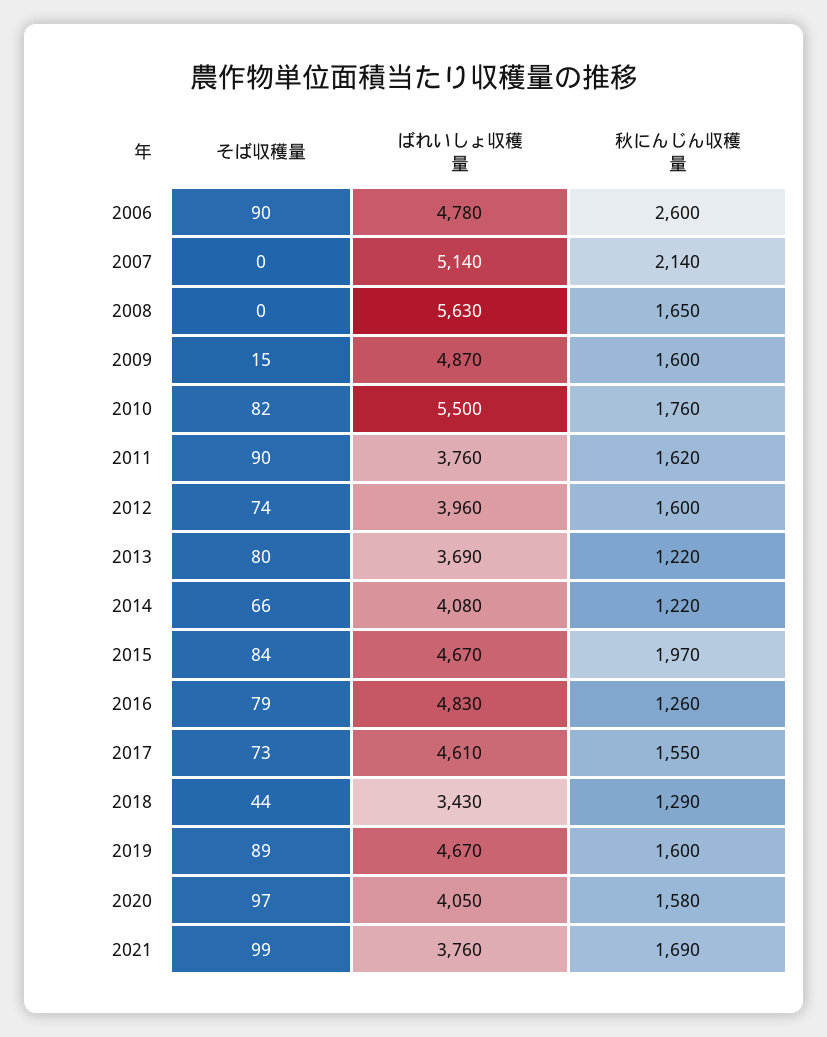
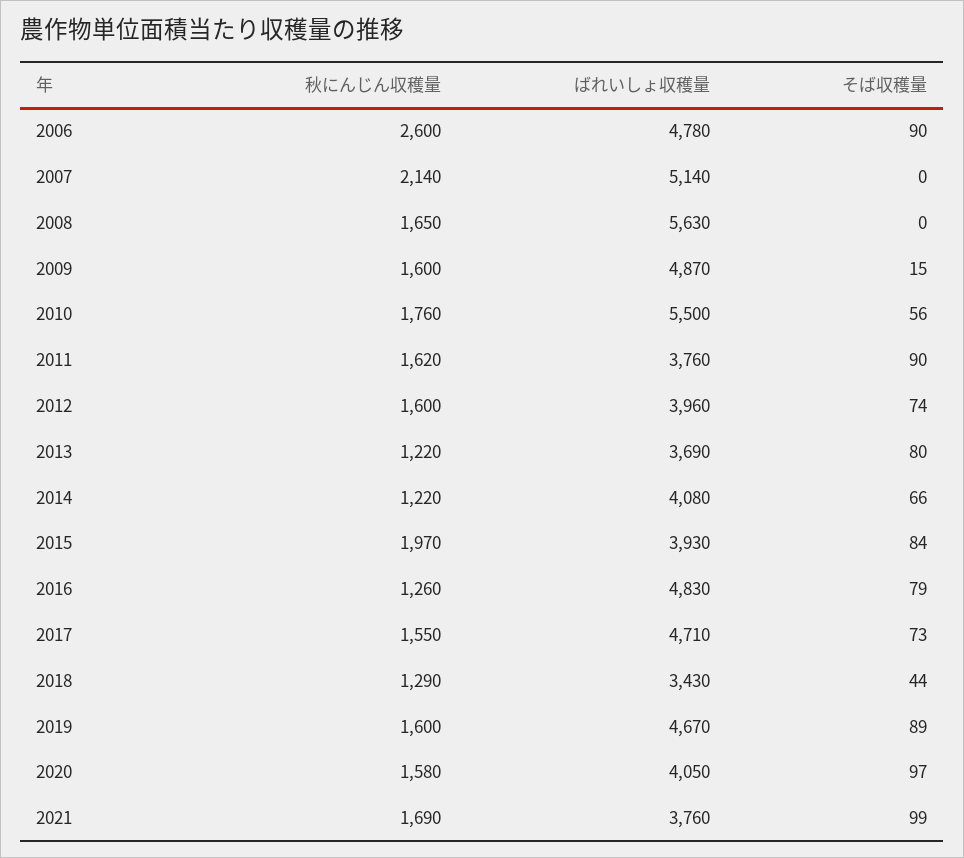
そば収穫量, 2010: 82 -> 56
ばれいしょ収穫量, 2015: 4670 -> 3930
ばれいしょ収穫量, 2017: 4610 -> 4710

